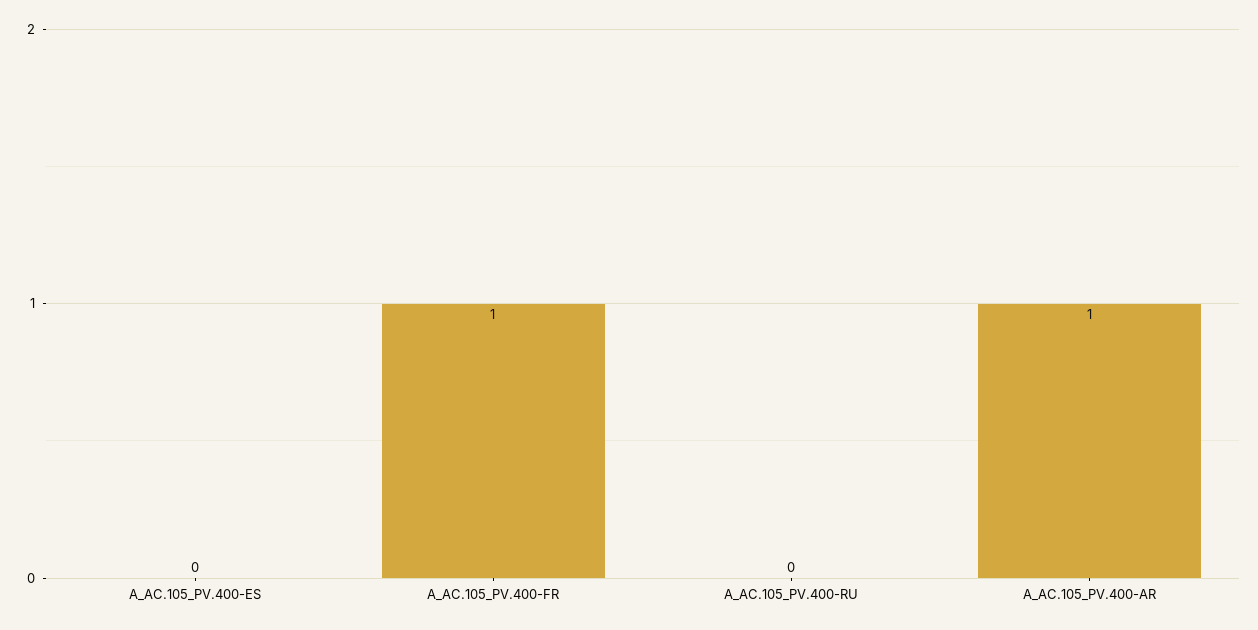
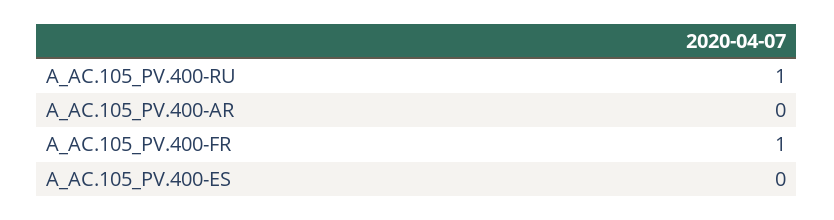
A_AC.105_PV.400-RU: 0 -> 1
A_AC.105_PV.400-AR: 1 -> 0

